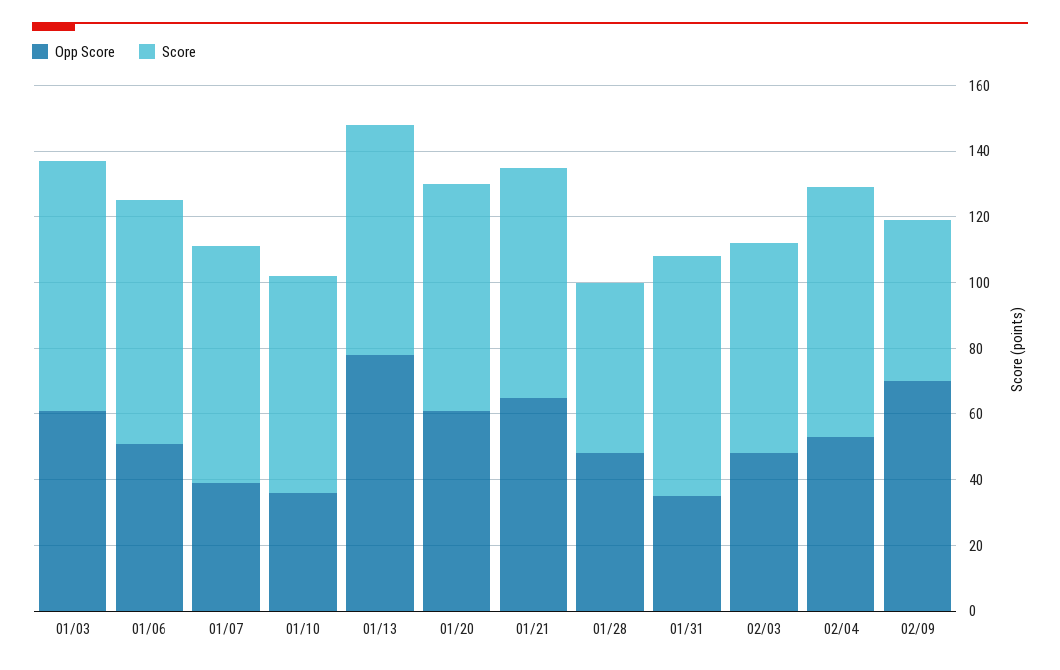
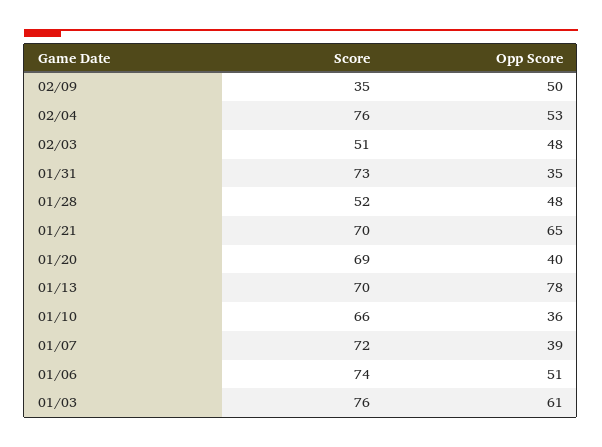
Opp Score, 01/20: 60 -> 40
Score, 02/03: 65 -> 51
Opp Score, 02/09: 70 -> 50
Score, 02/09: 50 -> 35

